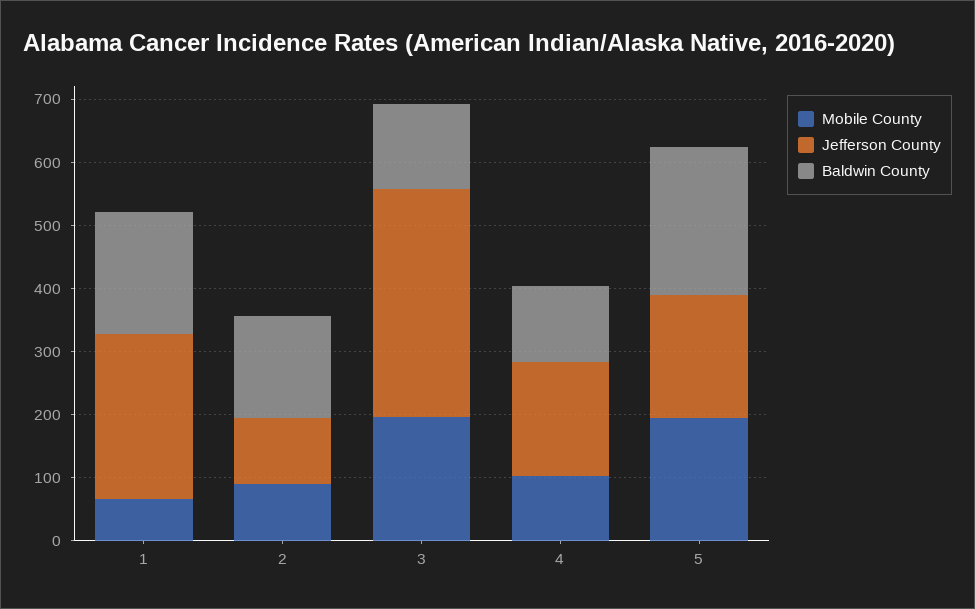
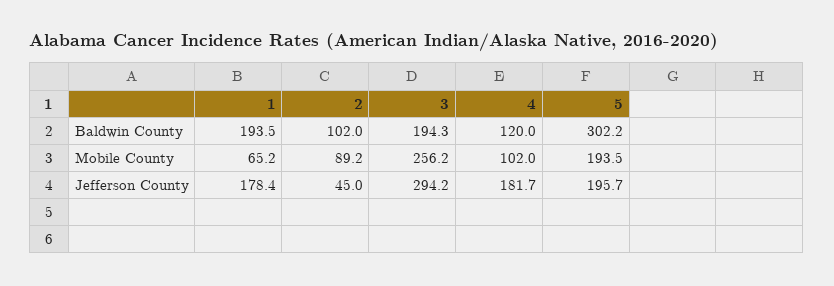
Jefferson County, 1: 260 -> 178.4
Jefferson County, 2: 100 -> 45
Baldwin County, 2: 160 -> 102
Mobile County, 3: 200 -> 256.2
Jefferson County, 3: 360 -> 294.2
Baldwin County, 3: 140 -> 194.3
Baldwin County, 5: 240 -> 302.2

